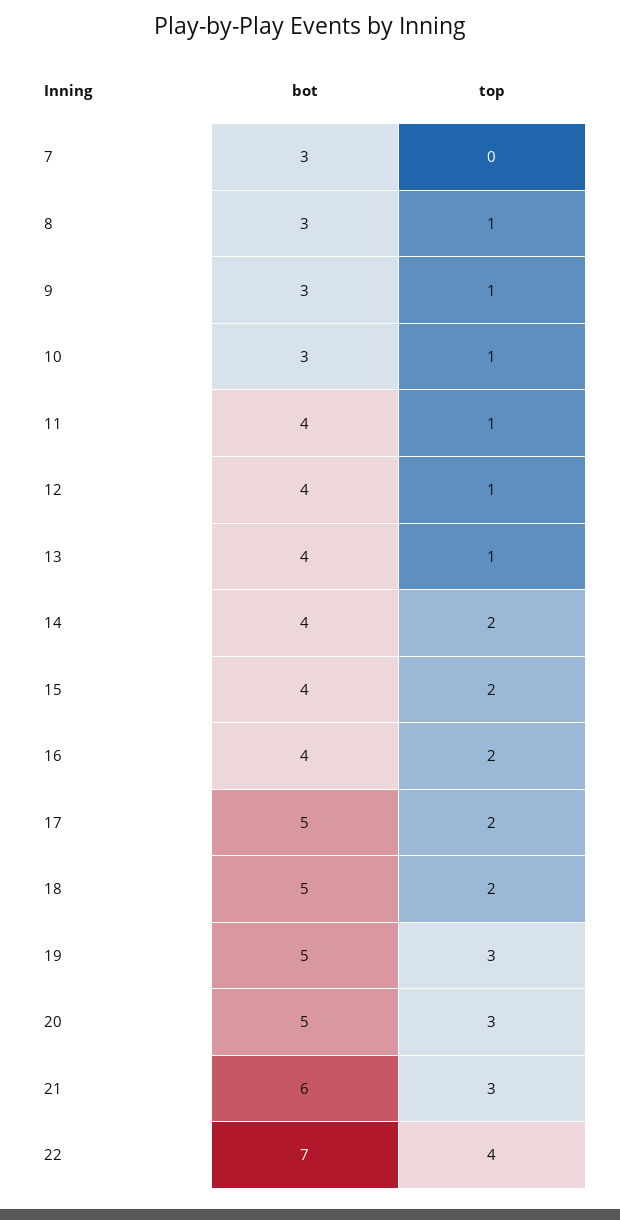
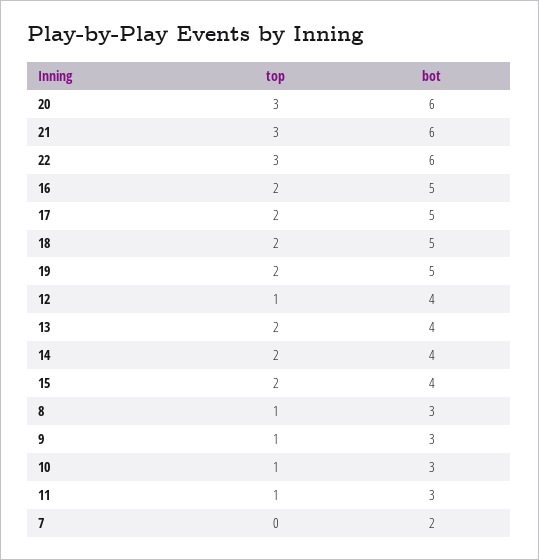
bot, 7: 3 -> 2
bot, 11: 4 -> 3
top, 13: 1 -> 2
bot, 16: 4 -> 5
top, 19: 3 -> 2
bot, 20: 5 -> 6
bot, 22: 7 -> 6
top, 22: 4 -> 3

